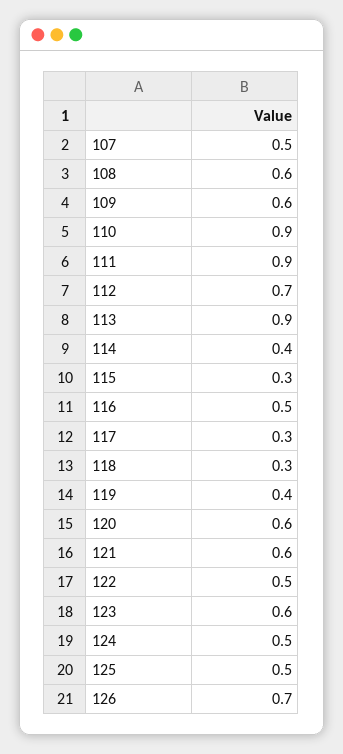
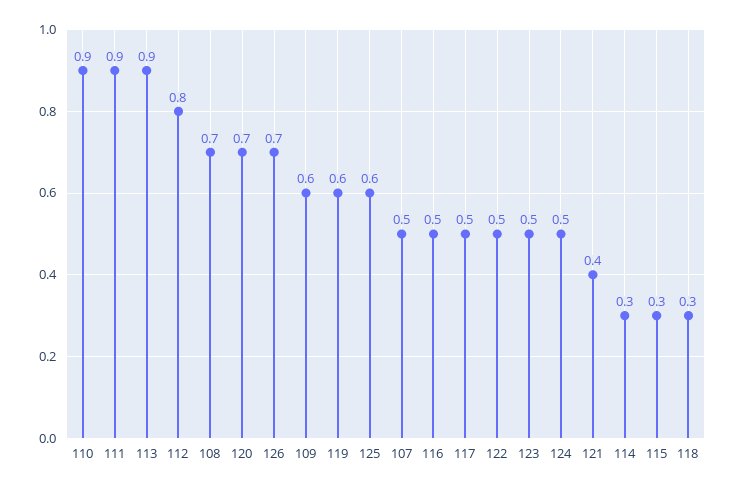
108: 0.6 -> 0.7
112: 0.7 -> 0.8
114: 0.4 -> 0.3
117: 0.3 -> 0.5
119: 0.4 -> 0.6
120: 0.6 -> 0.7
121: 0.6 -> 0.4
123: 0.6 -> 0.5
125: 0.5 -> 0.6

